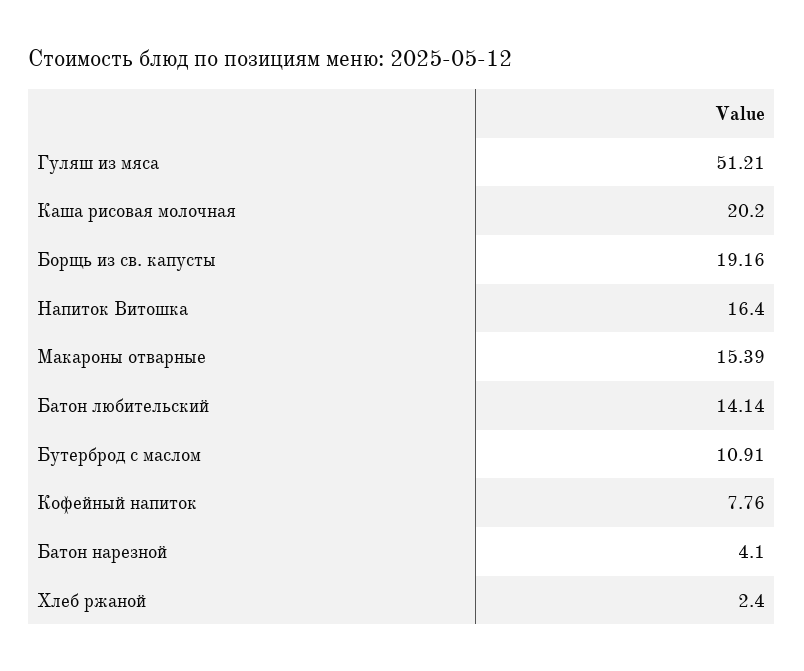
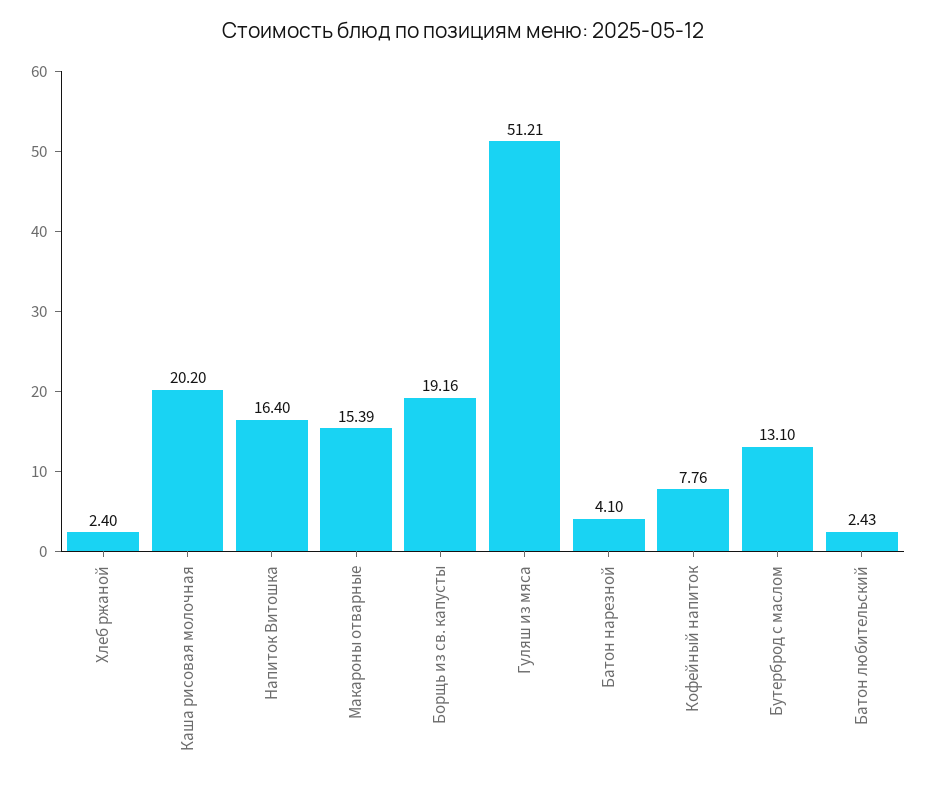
Батон любительский: 14.14 -> 2.43
Бутерброд с маслом: 10.91 -> 13.1

